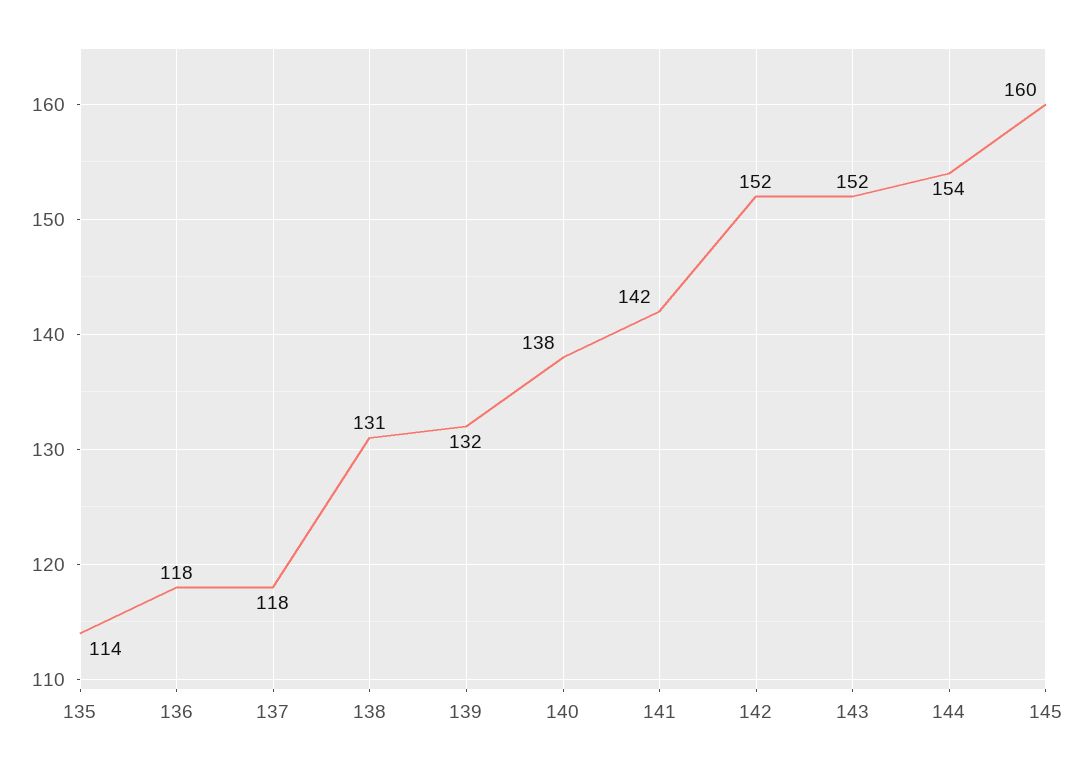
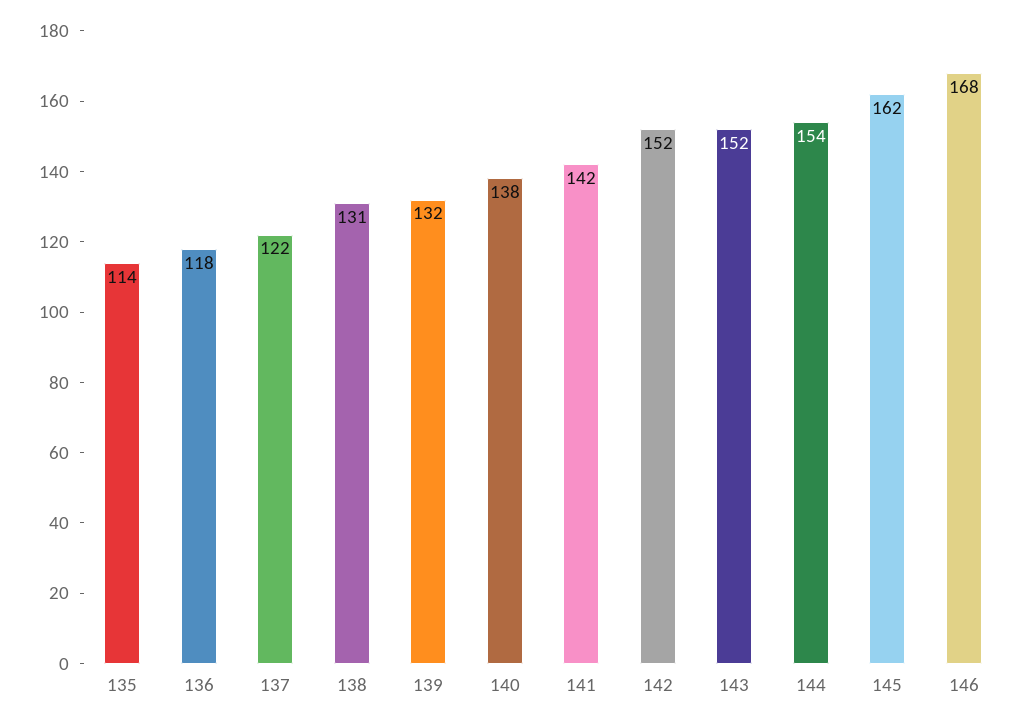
137: 118 -> 122
145: 160 -> 162
146: none -> 168

